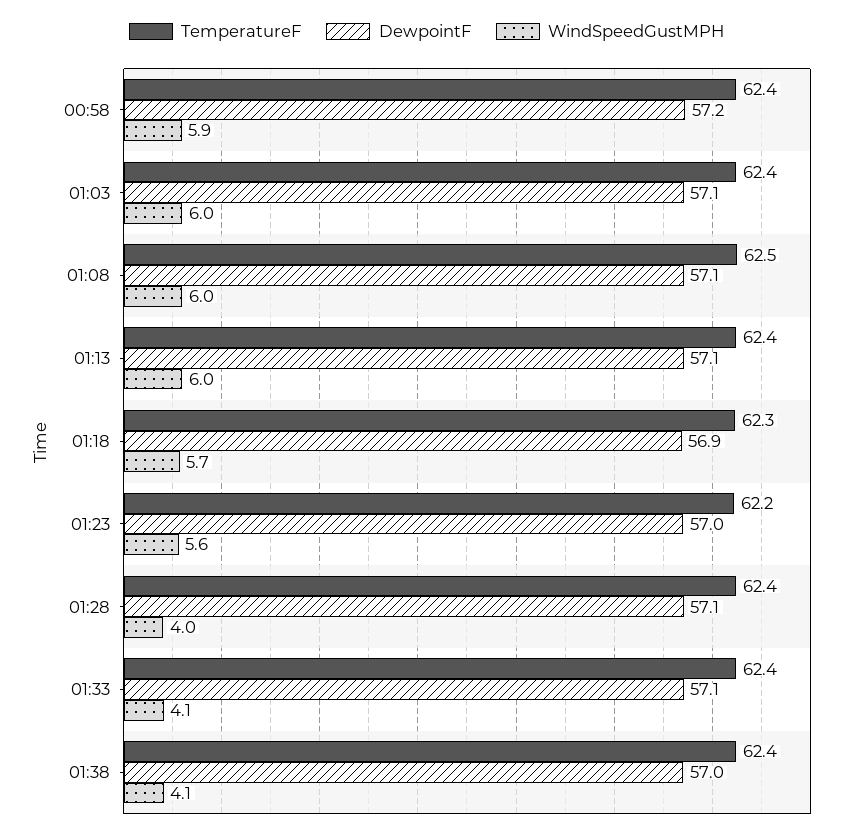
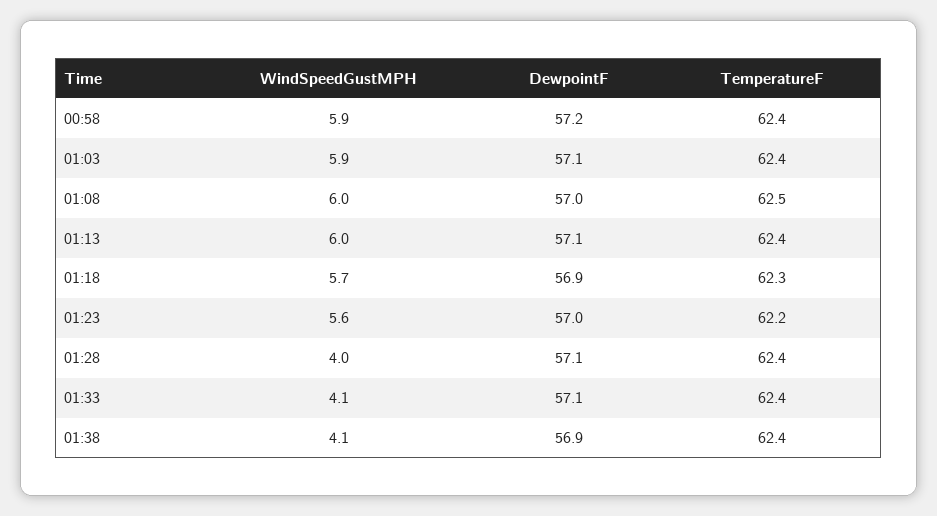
WindSpeedGustMPH, 01:03: 6 -> 5.9
DewpointF, 01:08: 57.1 -> 57
DewpointF, 01:38: 57 -> 56.9

